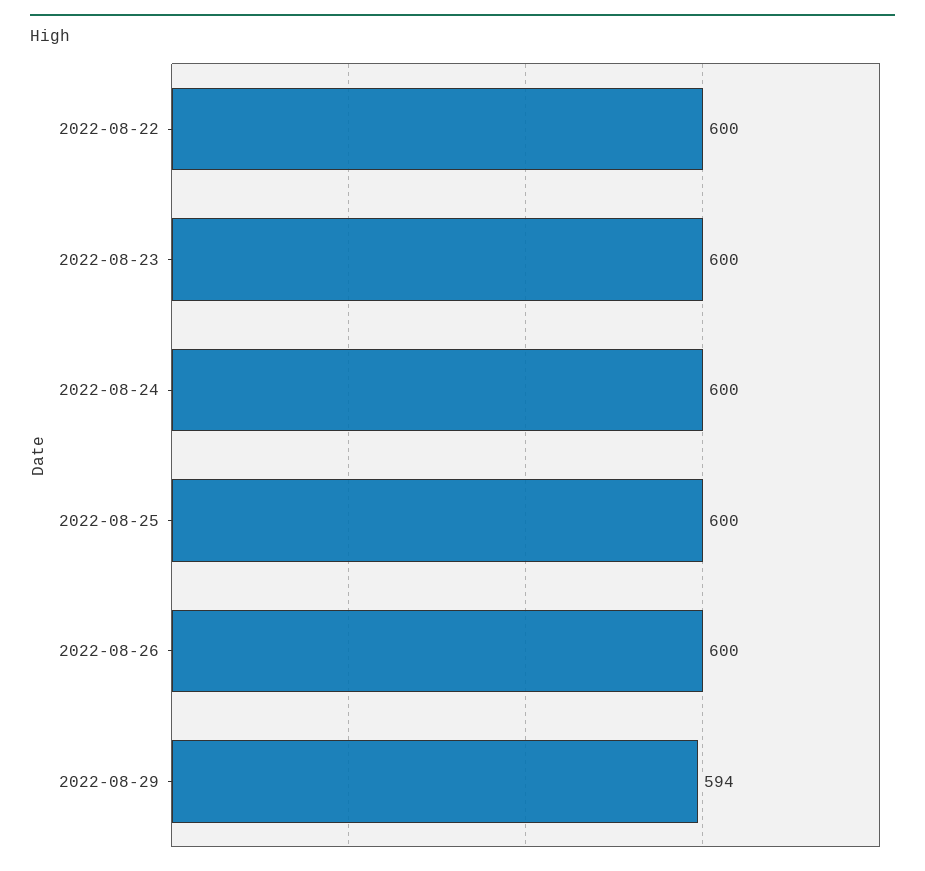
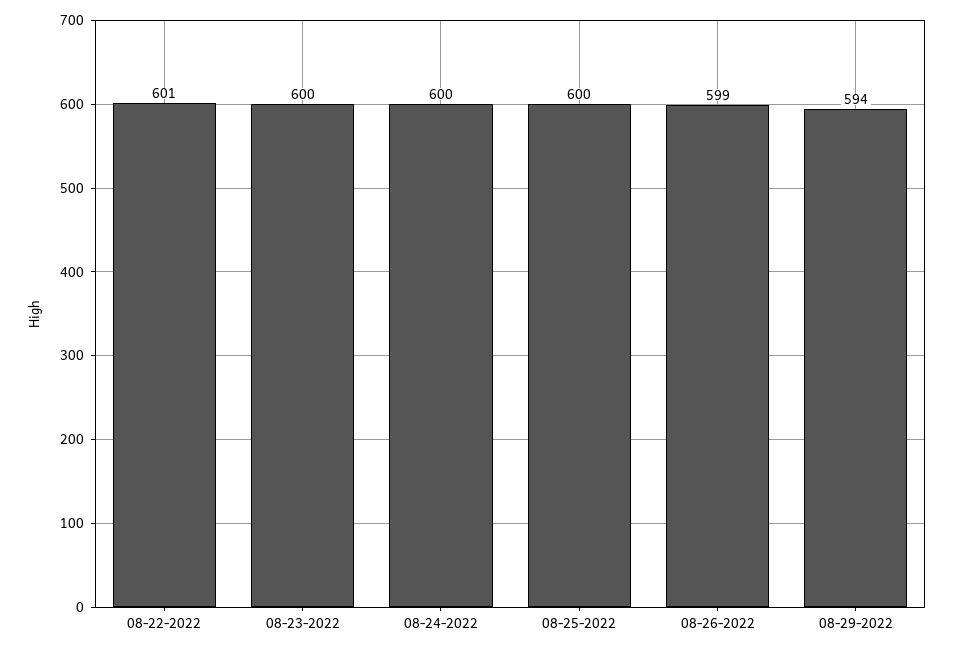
2022-08-22: 600 -> 601
2022-08-26: 600 -> 599

